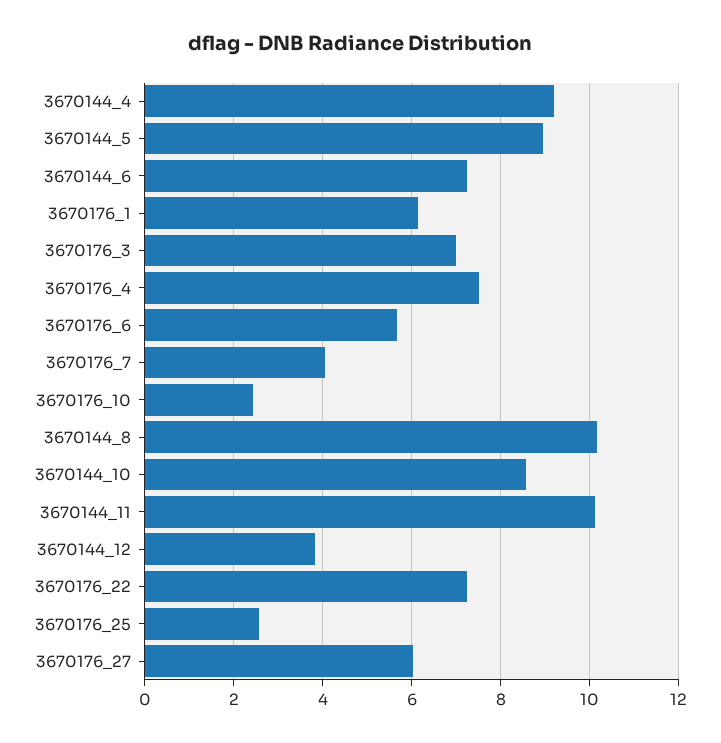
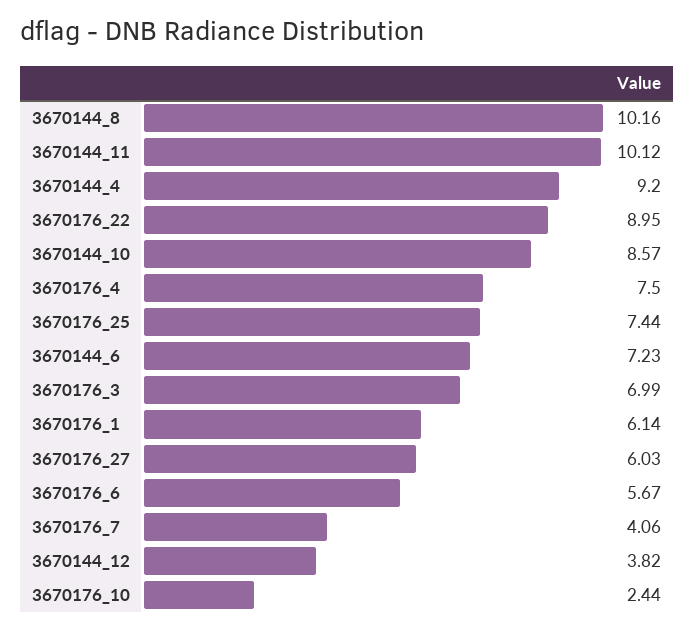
3670144_5: 9 -> none
3670176_22: 7.2 -> 8.95
3670176_25: 2.6 -> 7.44

